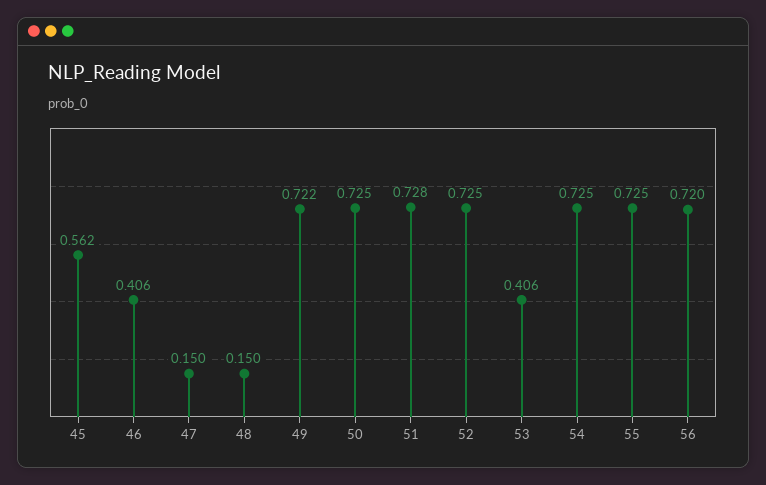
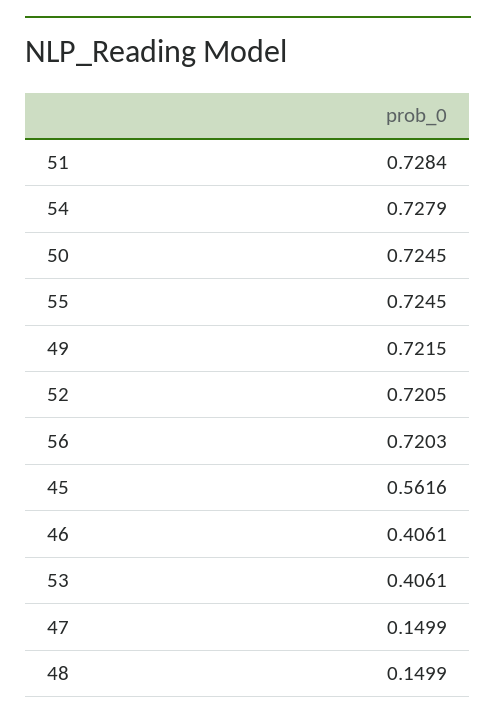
52: 0.725 -> 0.7205
54: 0.725 -> 0.7279

